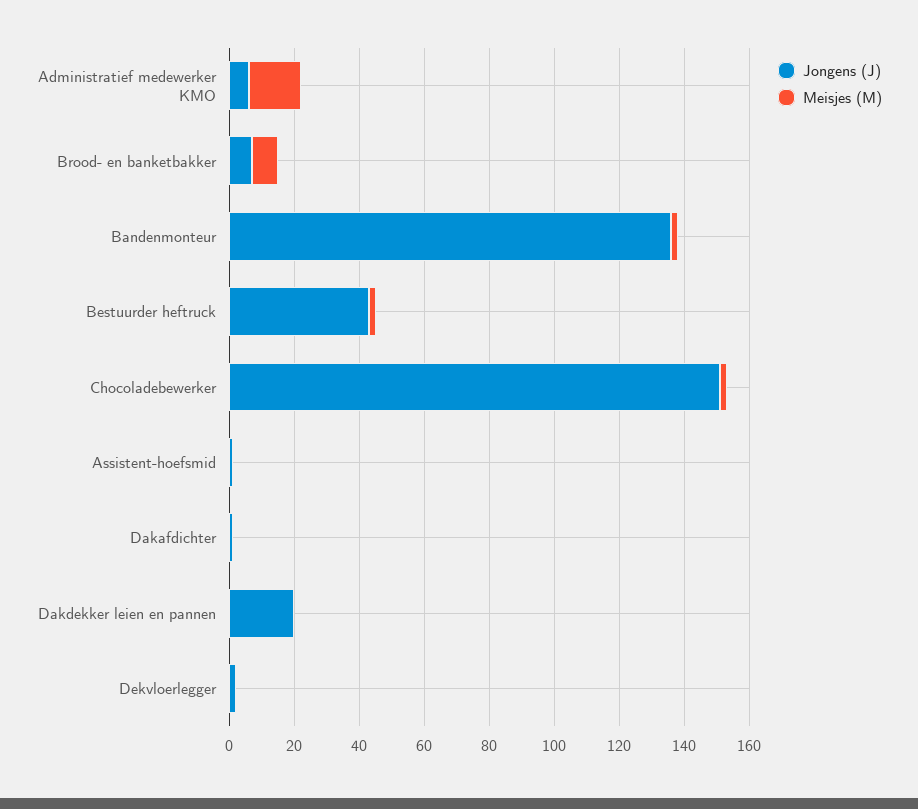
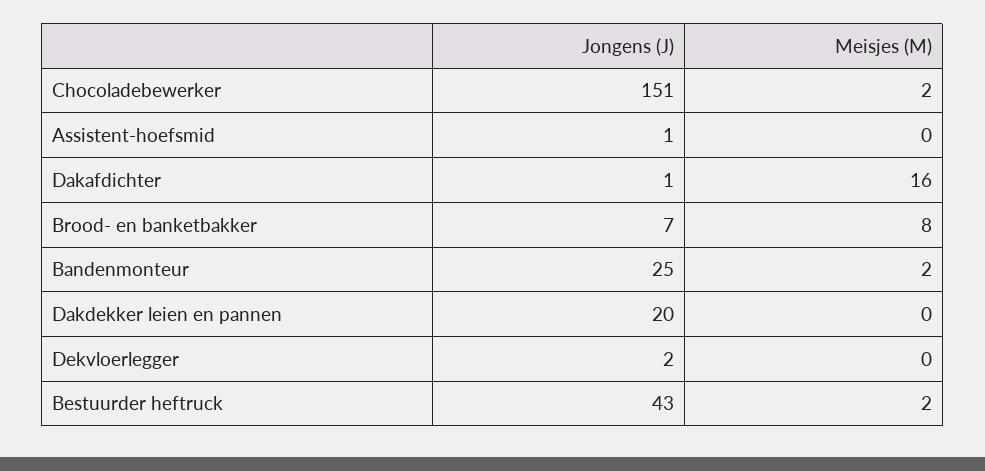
Jongens (J), Administratief medewerker KMO: 5 -> none
Meisjes (M), Administratief medewerker KMO: 15 -> none
Jongens (J), Bandenmonteur: 135 -> 25
Meisjes (M), Dakafdichter: 0 -> 16

